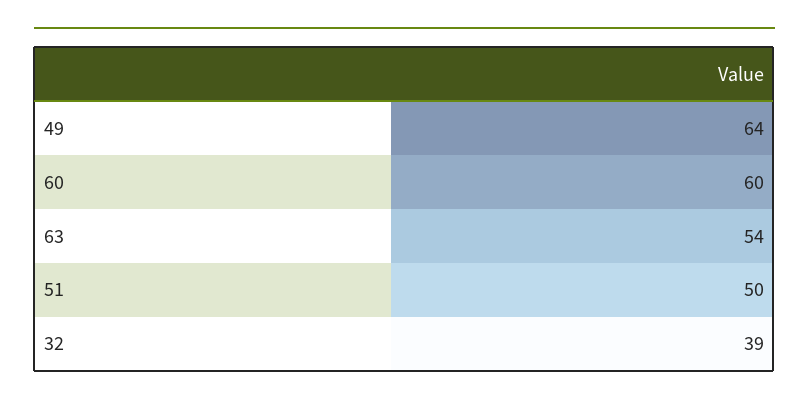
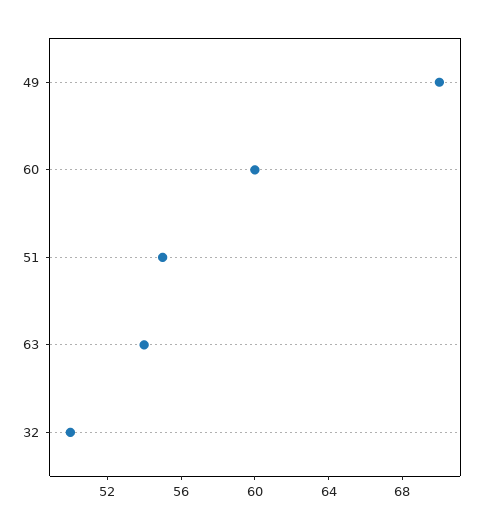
49: 64 -> 70
51: 50 -> 55
32: 39 -> 50

